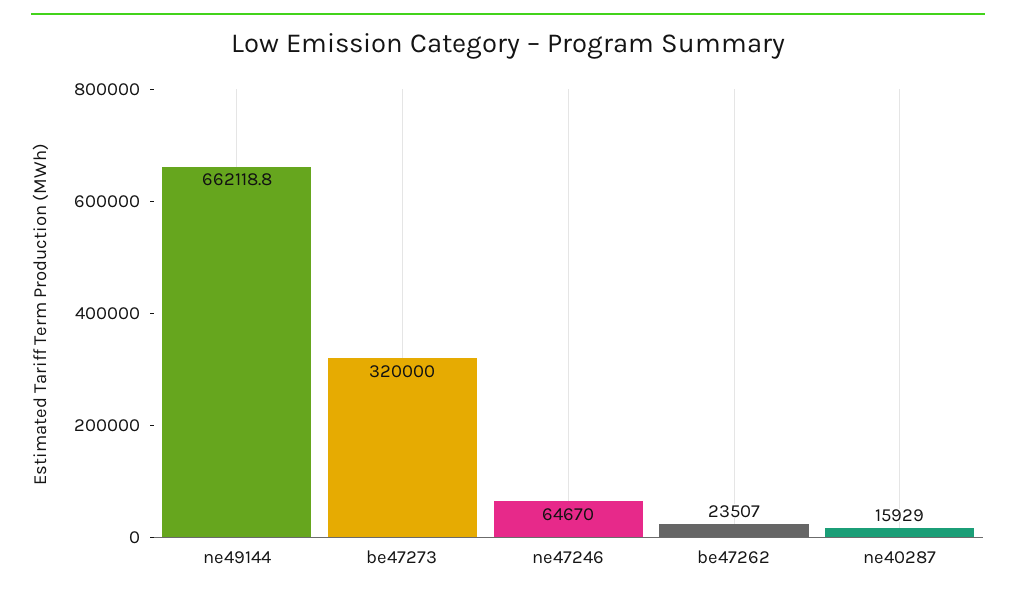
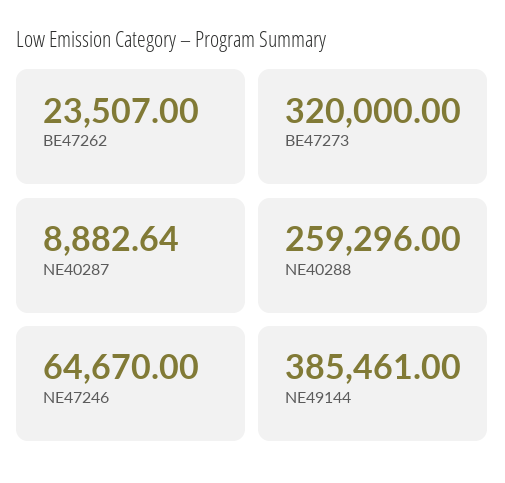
ne49144: 662118.8 -> 385461
ne40287: 15929 -> 8882.64
NE40288: none -> 259296

